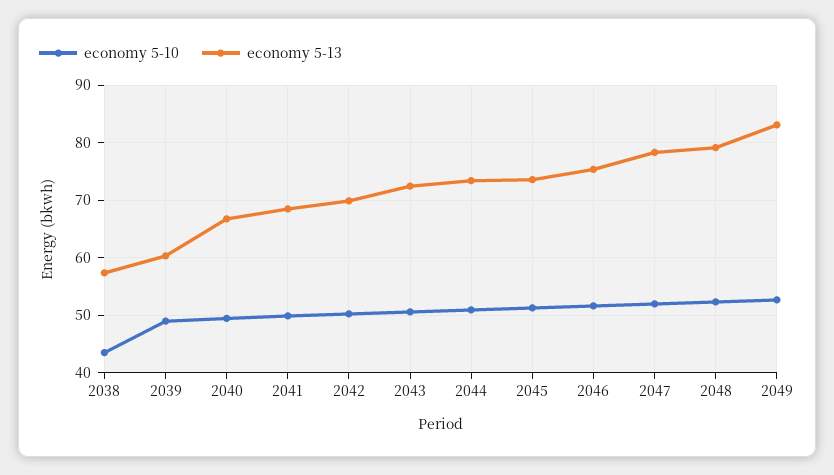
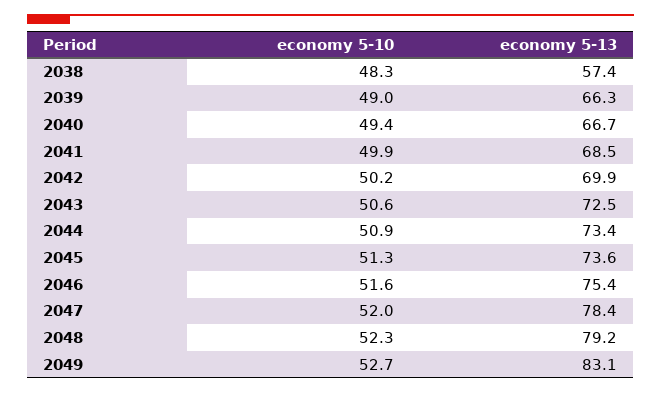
economy 5-10, 2038: 44 -> 48.3
economy 5-13, 2039: 60 -> 66.3

